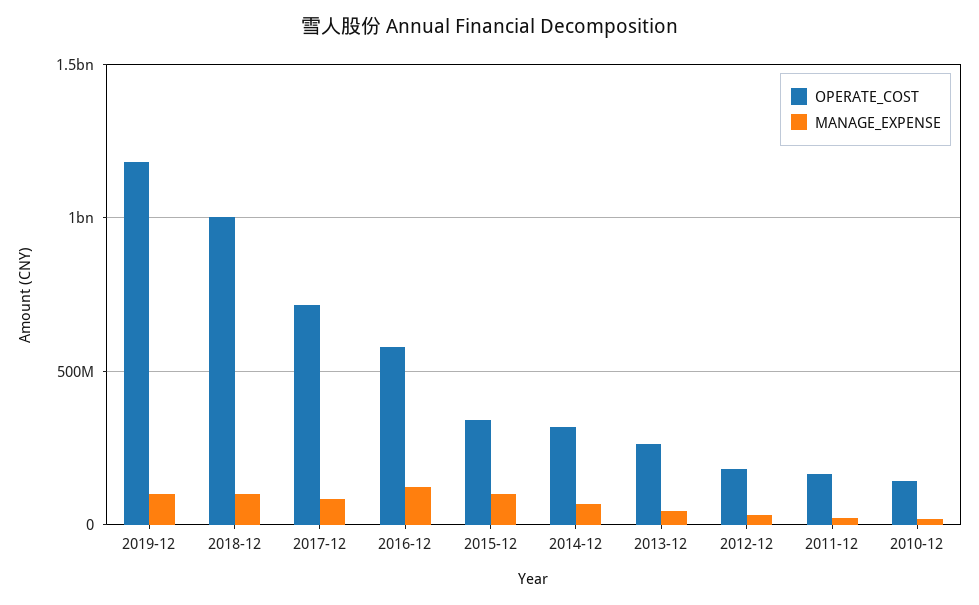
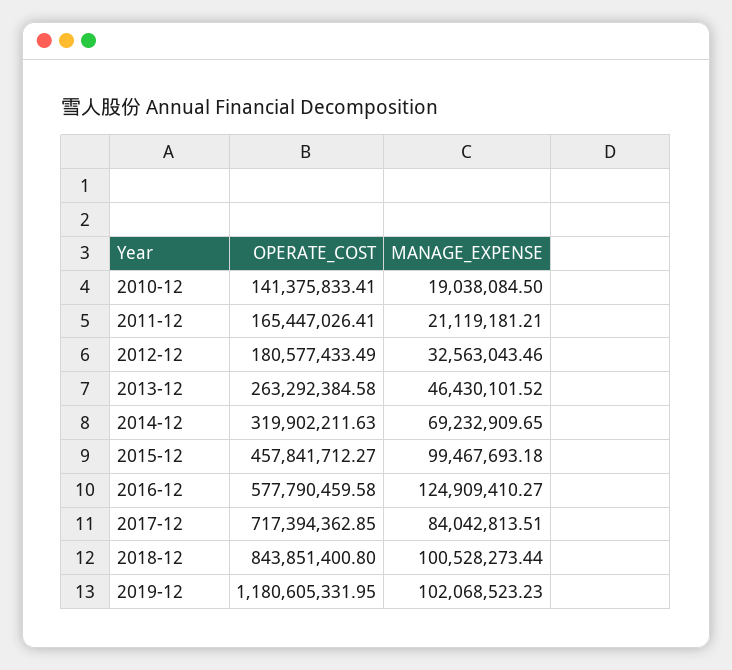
OPERATE_COST, 2018-12: 1000000000 -> 843851400.8
OPERATE_COST, 2015-12: 350000000 -> 457841712.27

